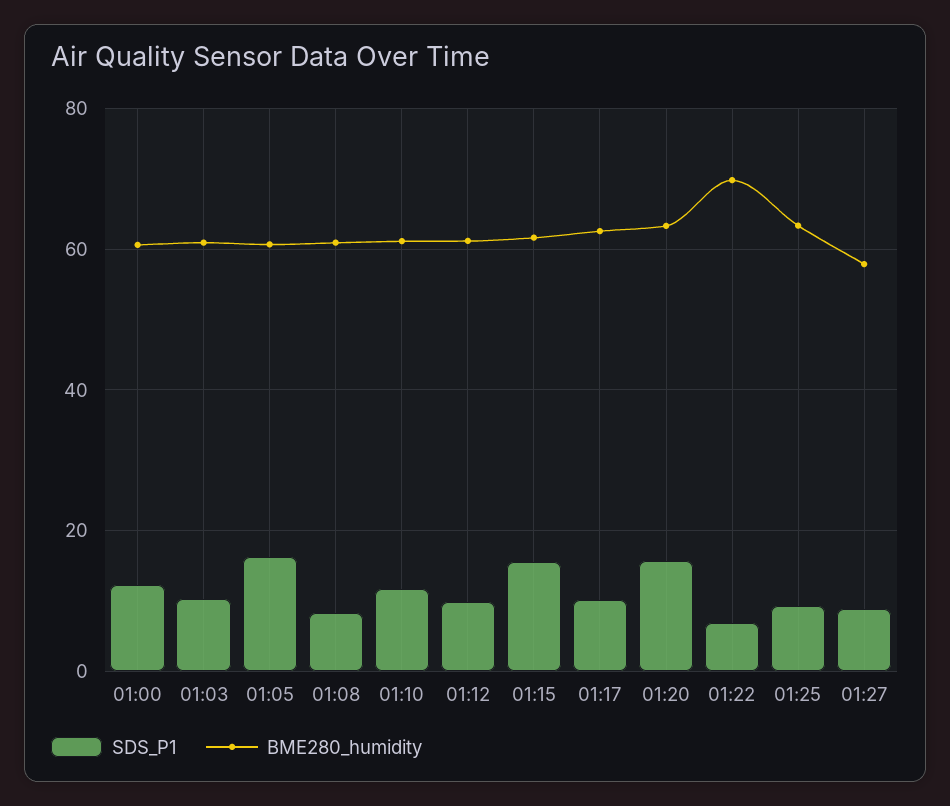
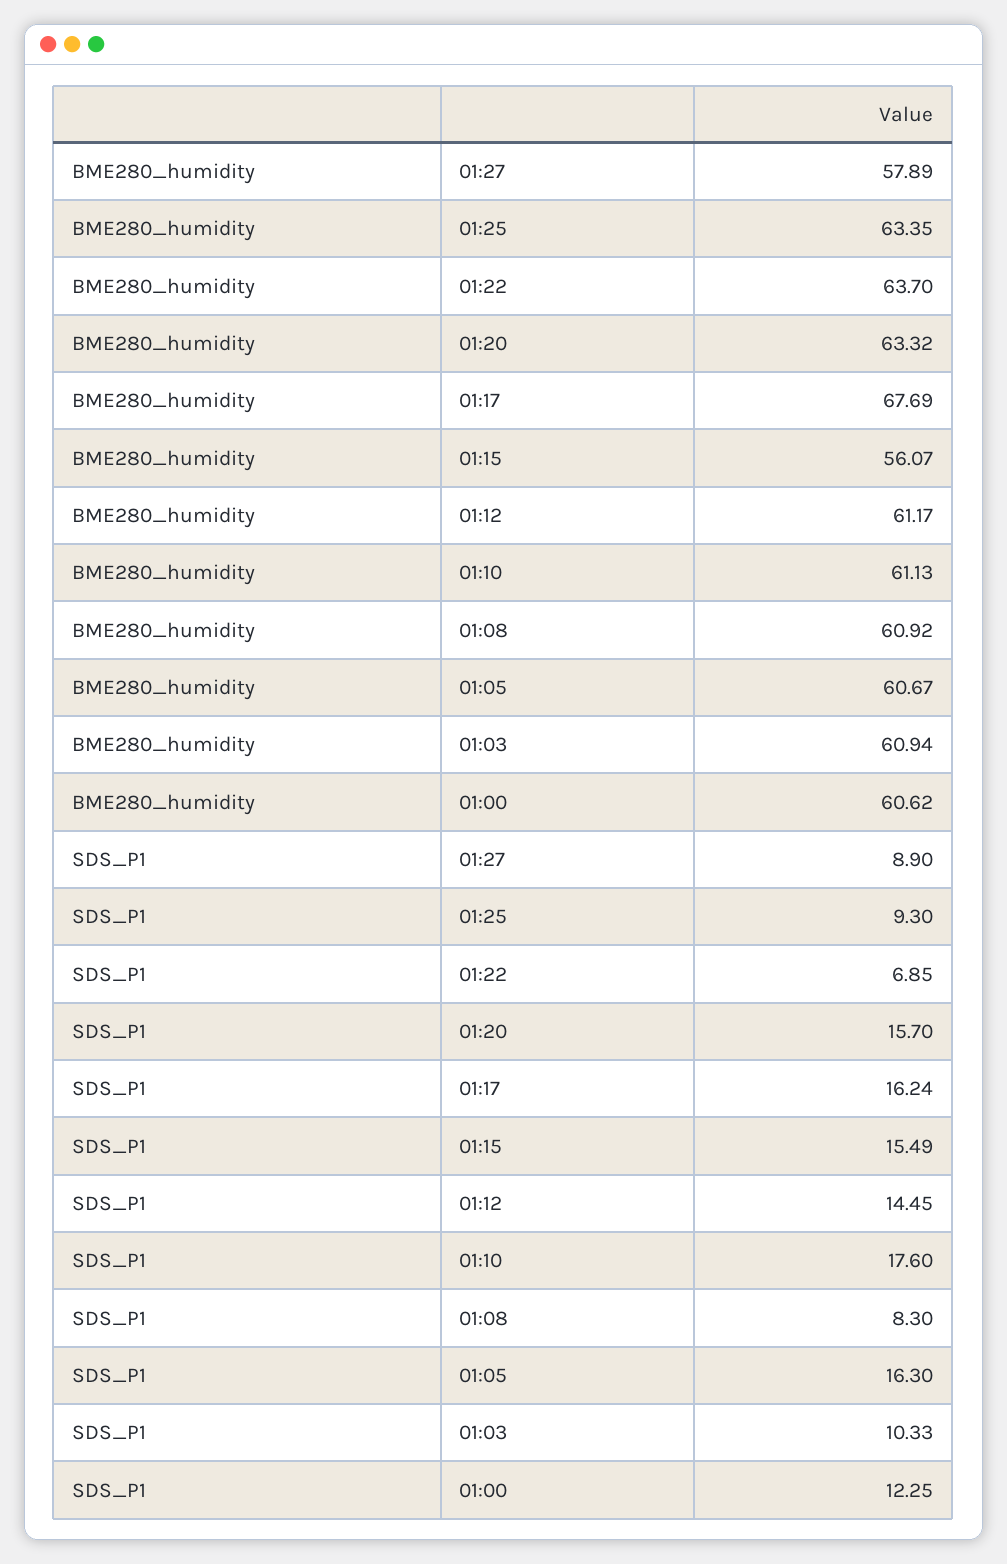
SDS_P1, 01:10: 12 -> 17.6
SDS_P1, 01:12: 10 -> 14.45
BME280_humidity, 01:15: 62 -> 56.07
SDS_P1, 01:17: 10 -> 16.24
BME280_humidity, 01:17: 62 -> 67.69
BME280_humidity, 01:22: 70 -> 63.7

